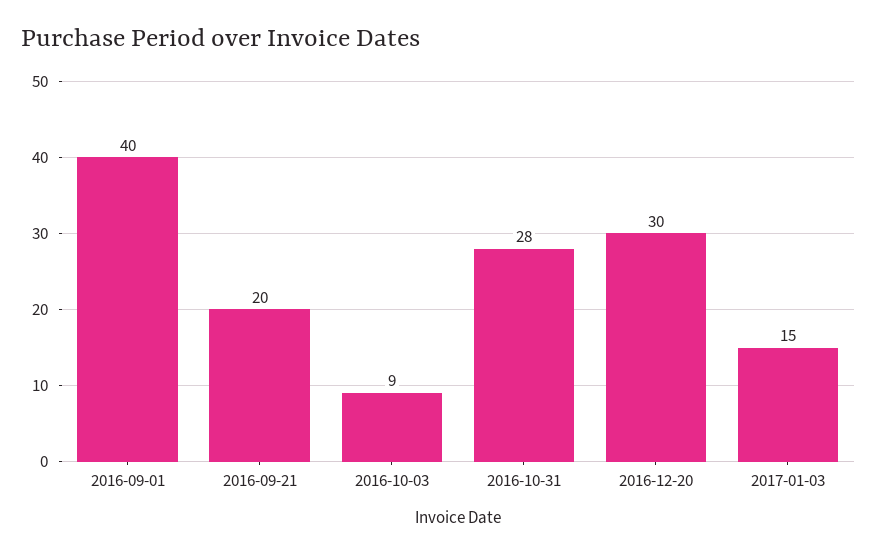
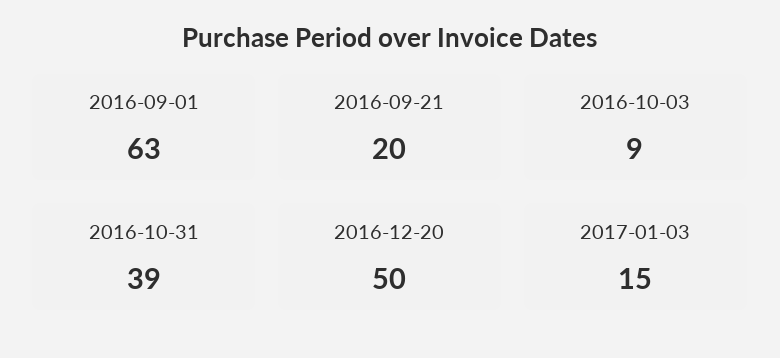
2016-09-01: 40 -> 63
2016-10-31: 28 -> 39
2016-12-20: 30 -> 50

